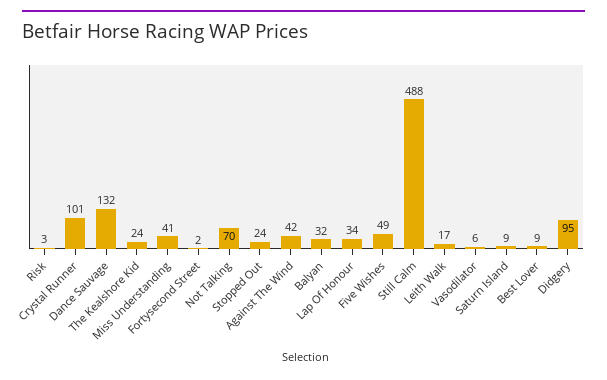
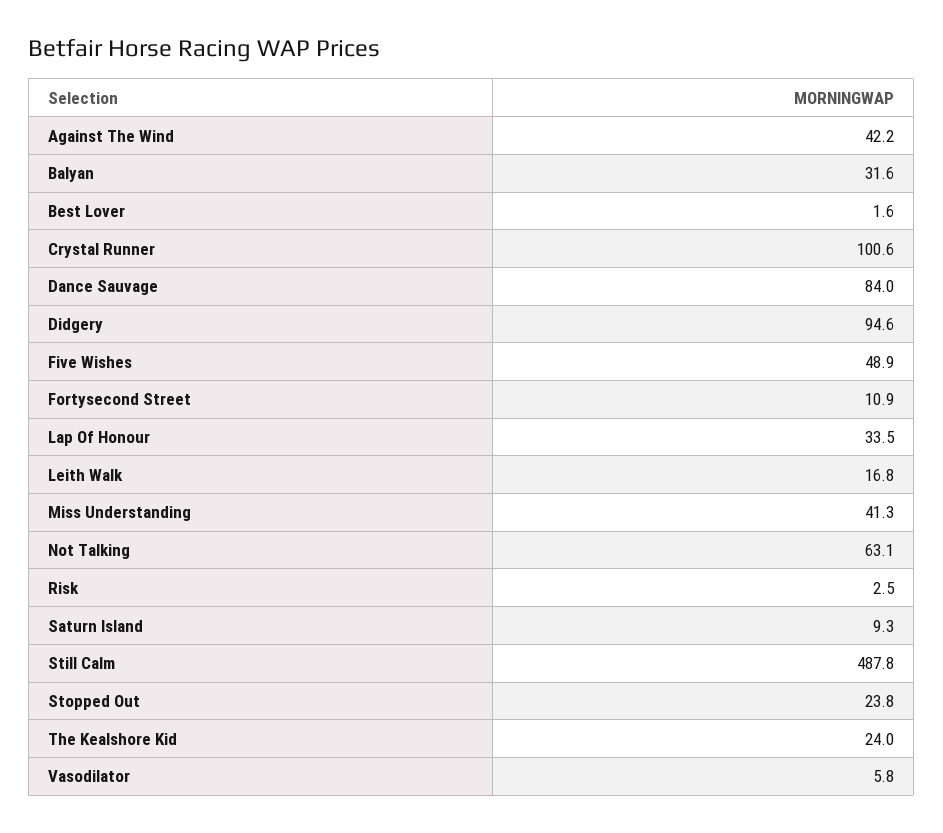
Dance Sauvage: 132 -> 84
Fortysecond Street: 2 -> 10.9
Not Talking: 70 -> 63.1
Best Lover: 9 -> 1.6

